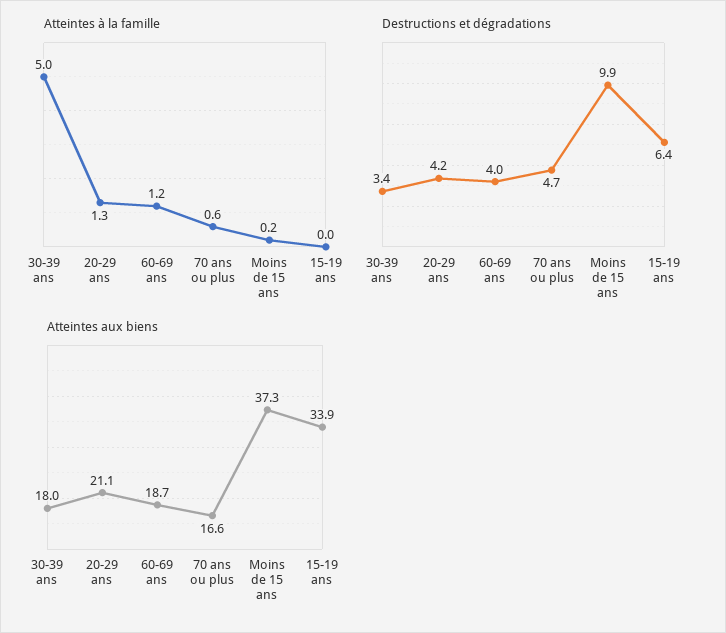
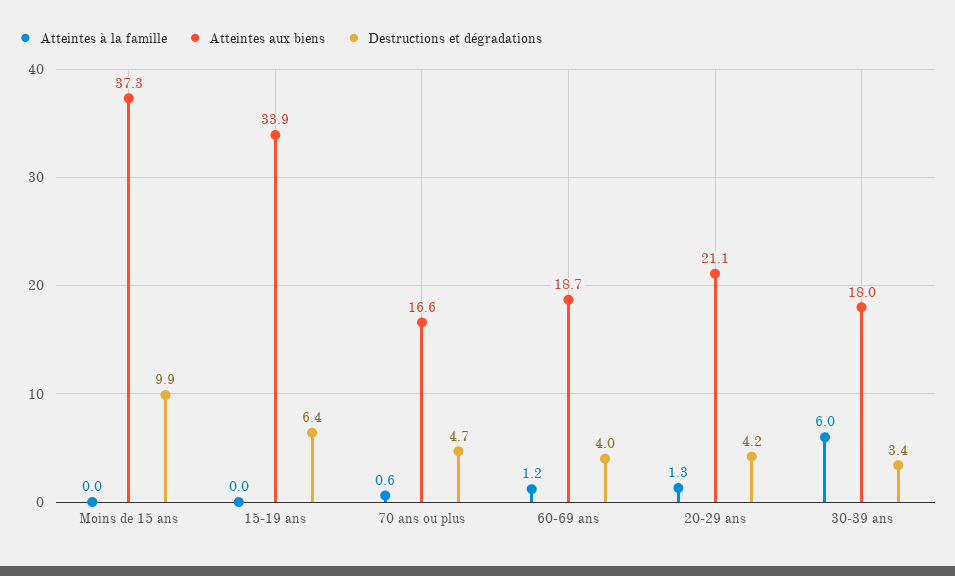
Atteintes à la famille, 30-39 ans: 5 -> 6
Atteintes à la famille, Moins de 15 ans: 0.2 -> 0

